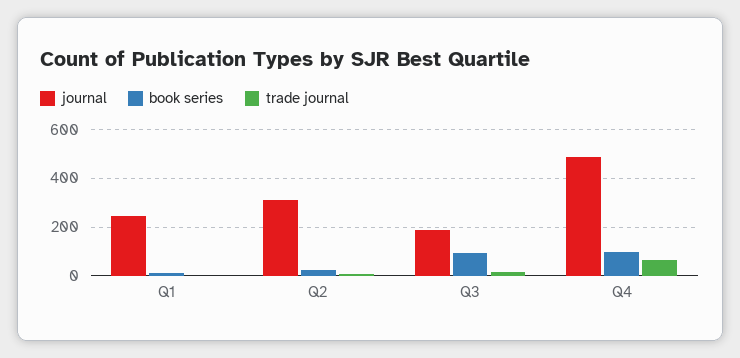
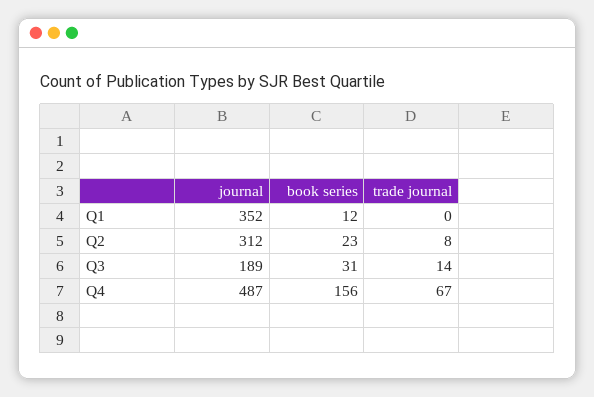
journal, Q1: 250 -> 352
book series, Q3: 100 -> 31
book series, Q4: 100 -> 156

